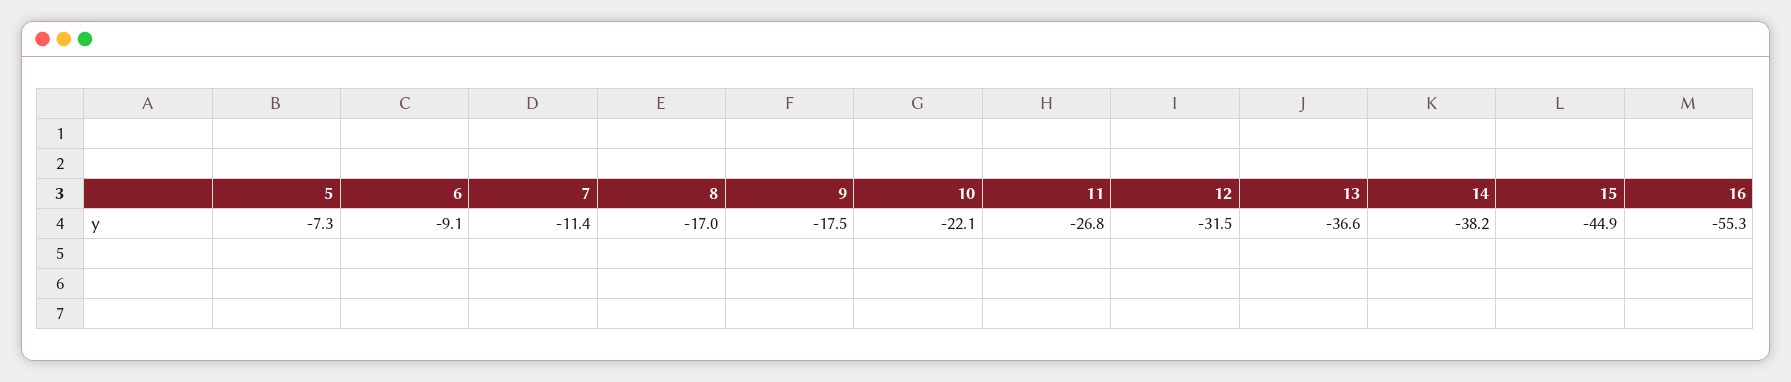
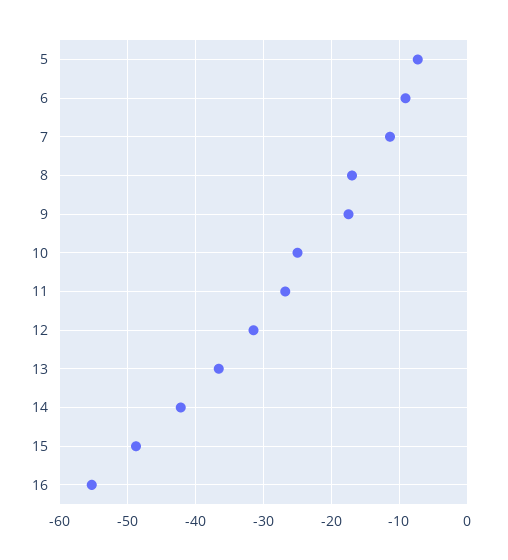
10: -22.1 -> -25
14: -38.2 -> -42
15: -44.9 -> -49

